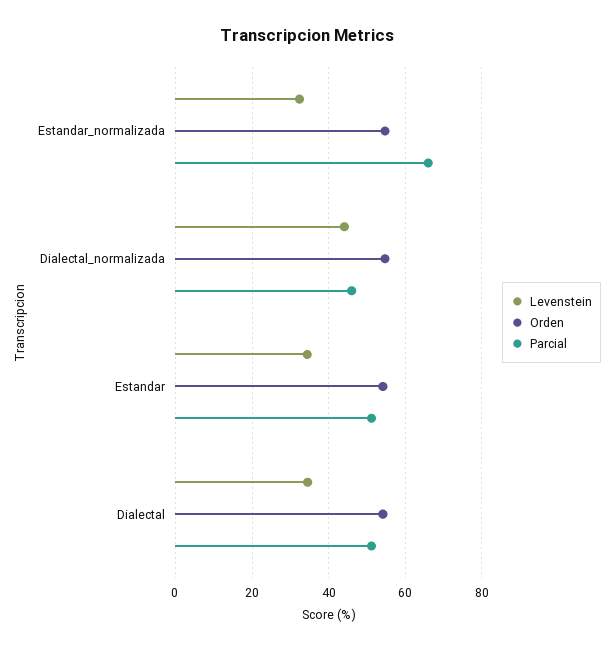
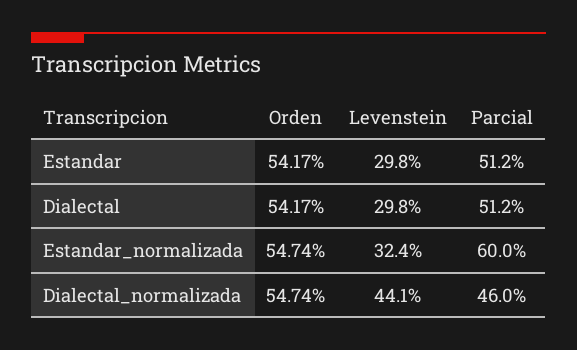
Parcial, Estandar_normalizada: 66 -> 60
Levenstein, Estandar: 34 -> 29.8
Levenstein, Dialectal: 34 -> 29.8

